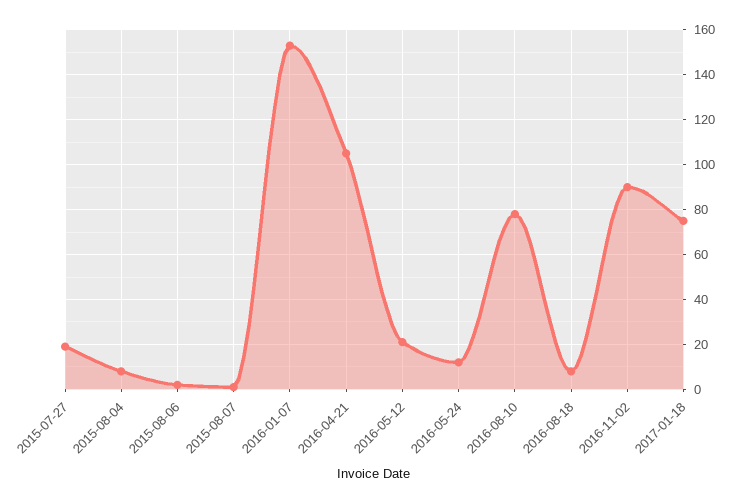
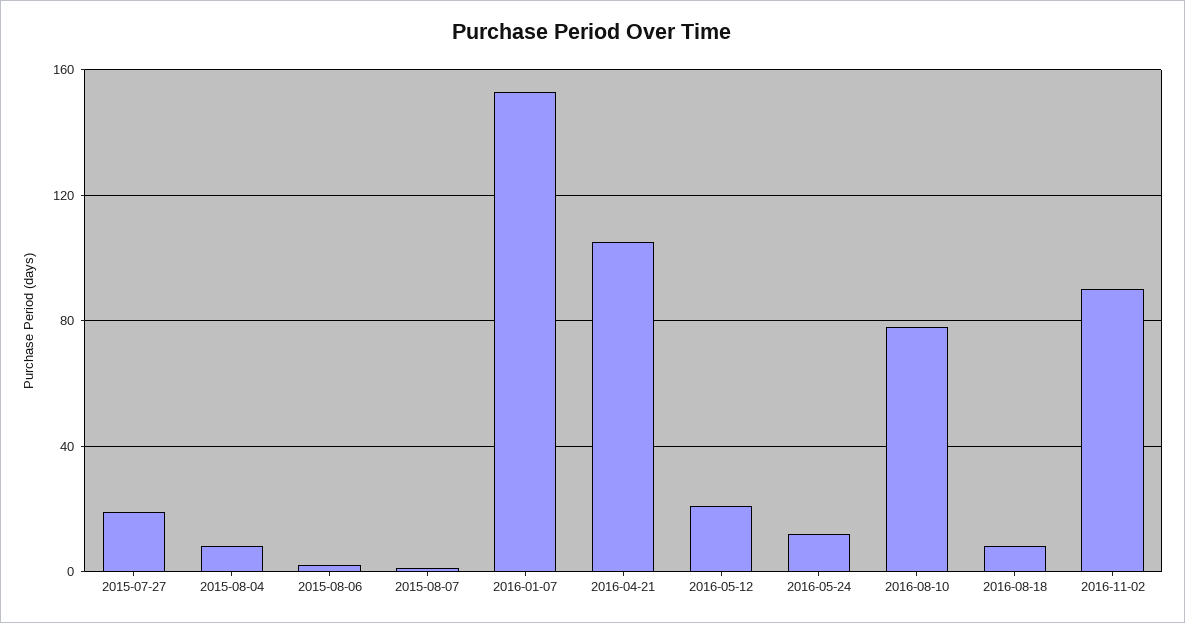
2017-01-18: 75 -> none

